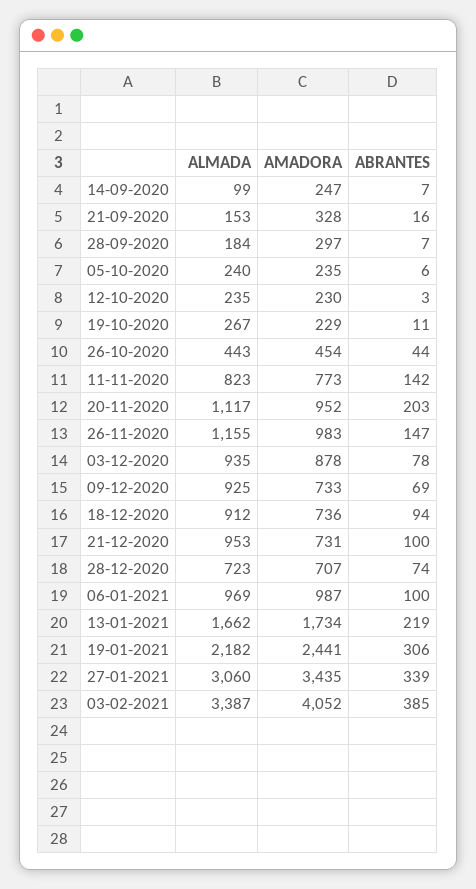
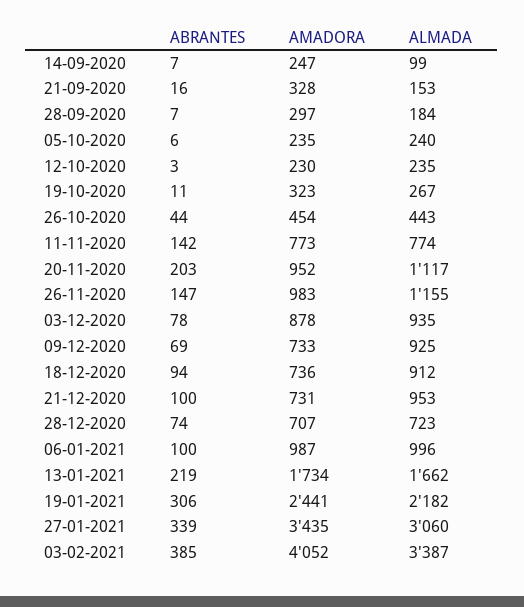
AMADORA, 19-10-2020: 229 -> 323
ALMADA, 11-11-2020: 823 -> 774
ALMADA, 06-01-2021: 969 -> 996

